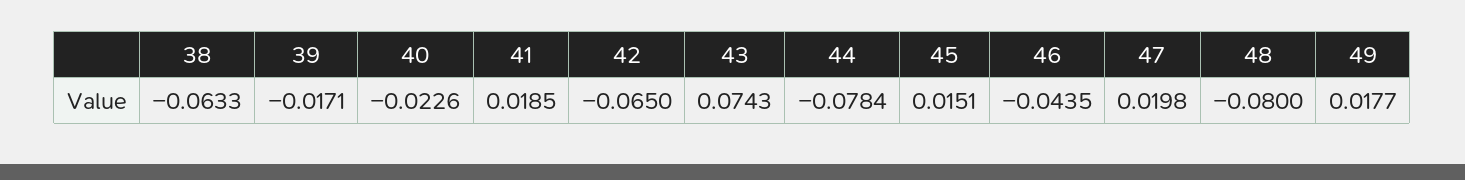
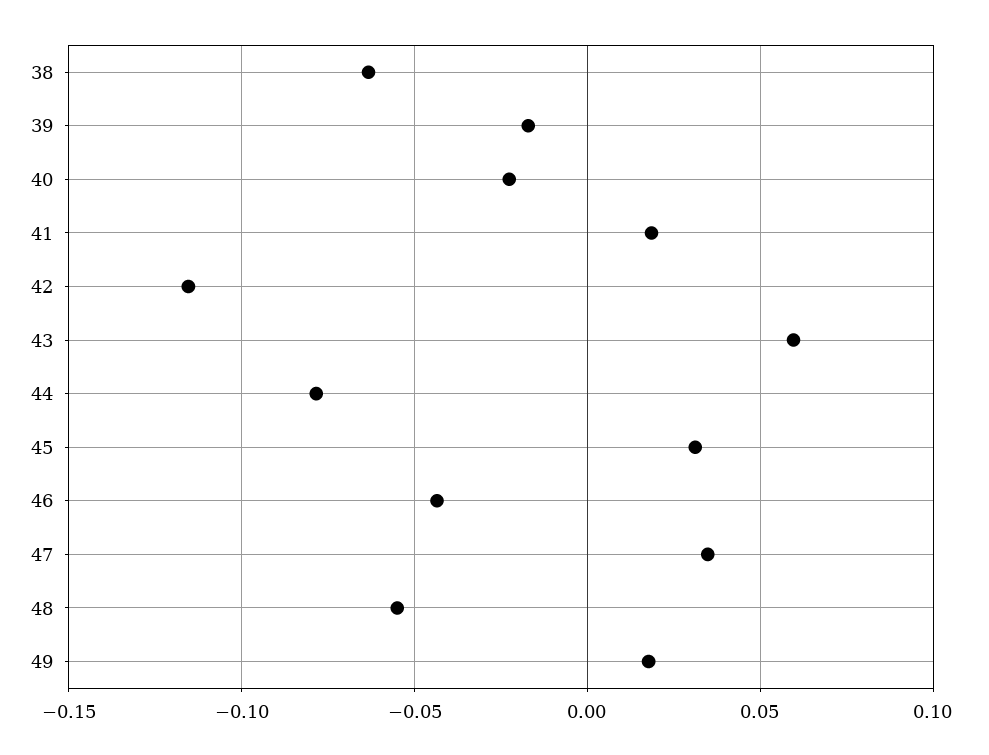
42: -0.065 -> -0.115
43: 0.0743 -> 0.06
45: 0.0151 -> 0.03
47: 0.0198 -> 0.035
48: -0.08 -> -0.055

